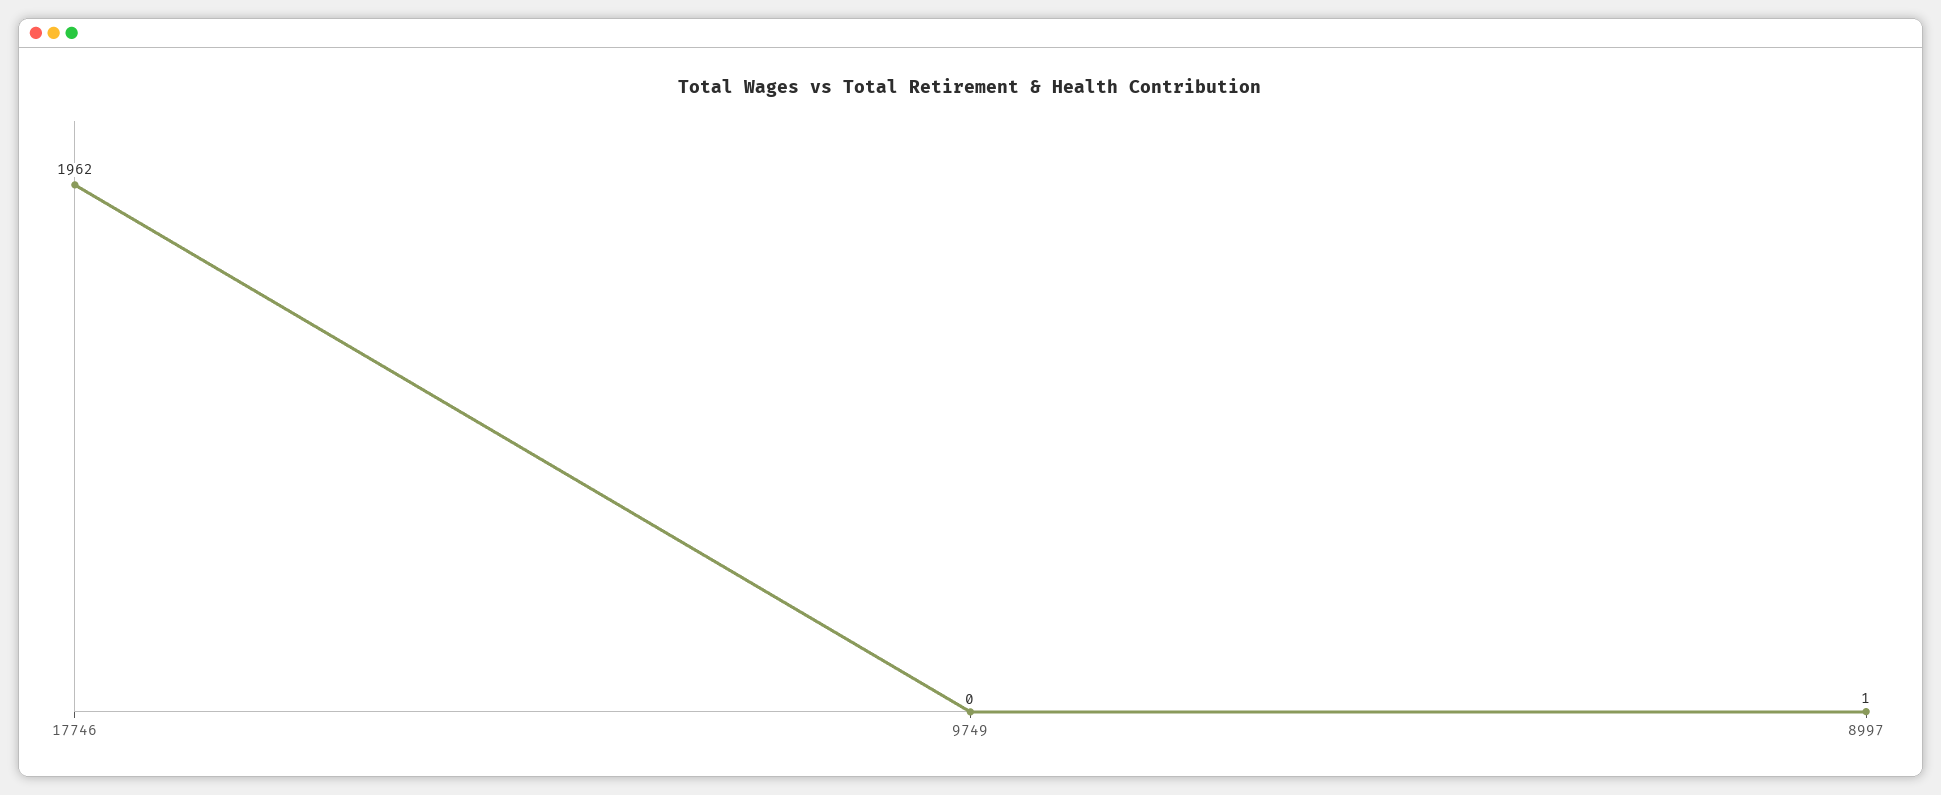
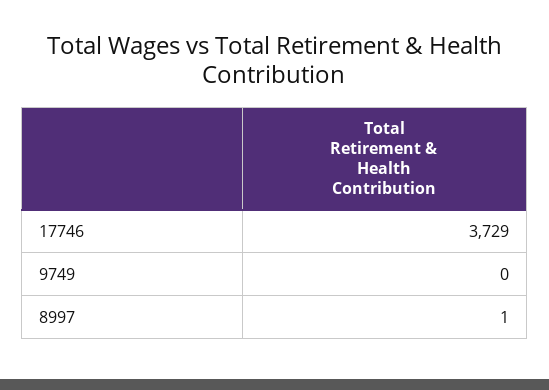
17746: 1962 -> 3729

